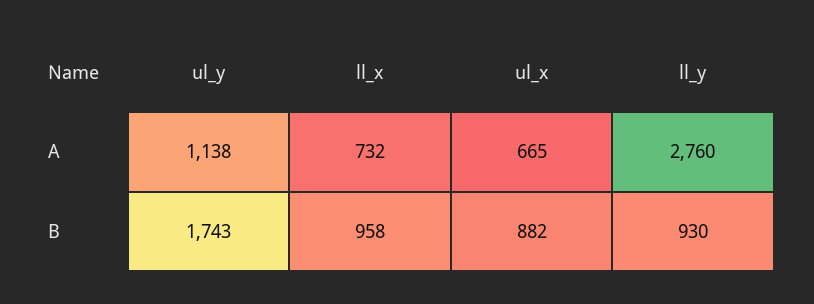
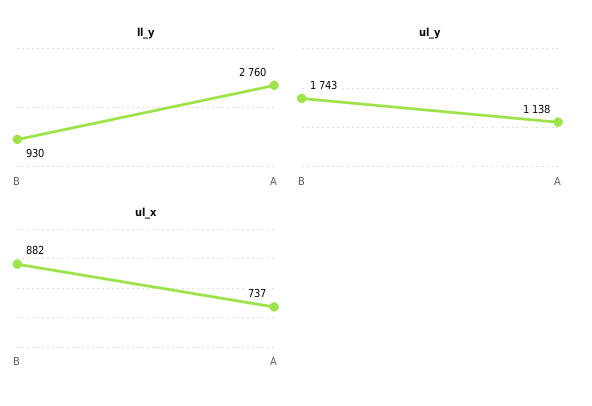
ll_x, A: 732 -> none
ul_x, A: 665 -> 737
ll_x, B: 958 -> none

